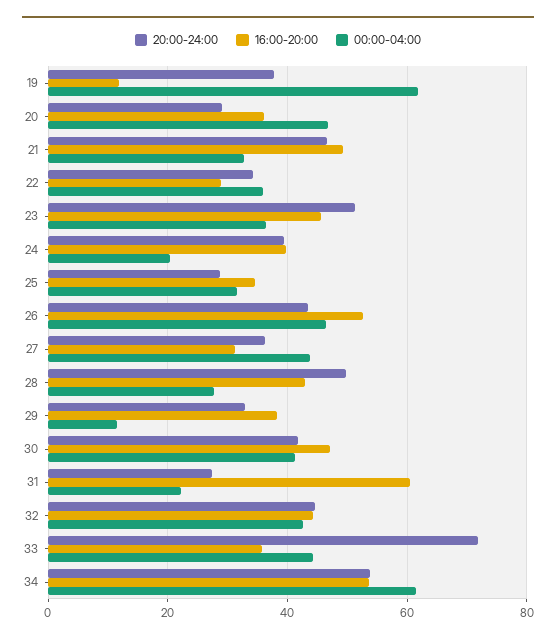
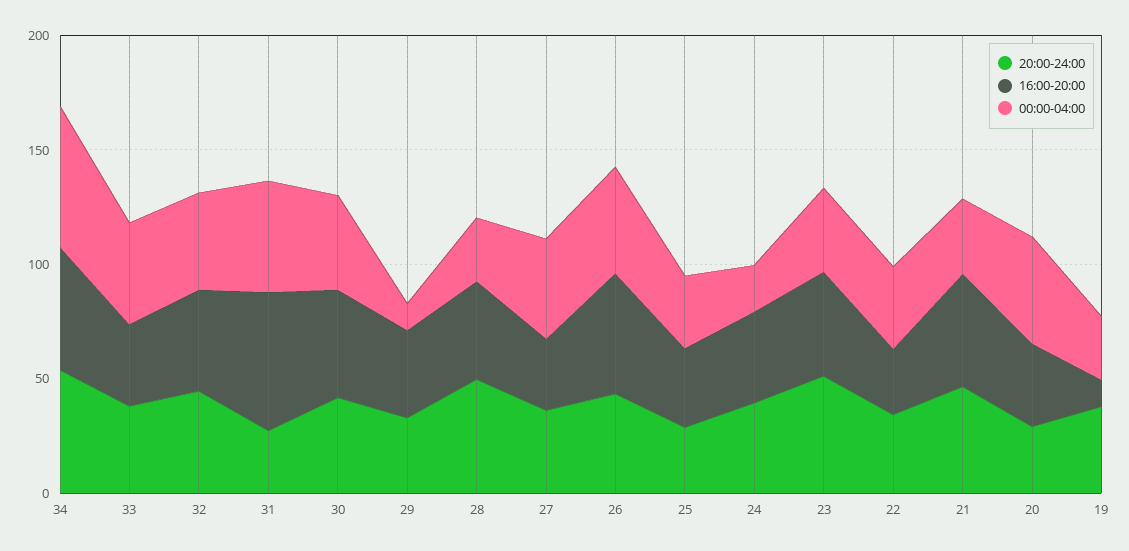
00:00-04:00, 19: 62 -> 30
00:00-04:00, 31: 22 -> 50
20:00-24:00, 33: 72 -> 40

